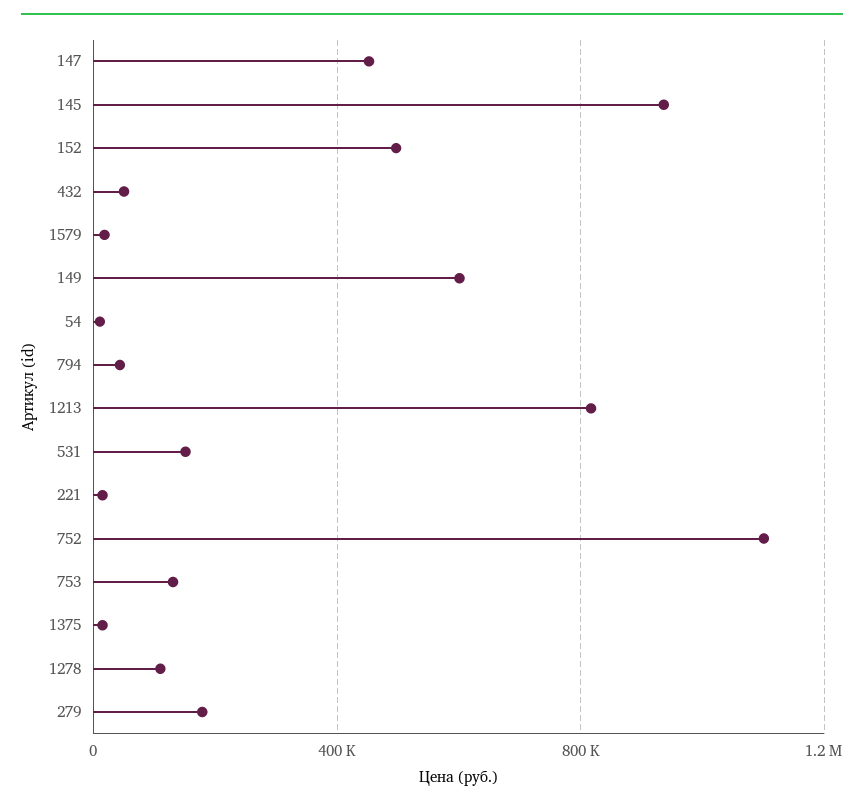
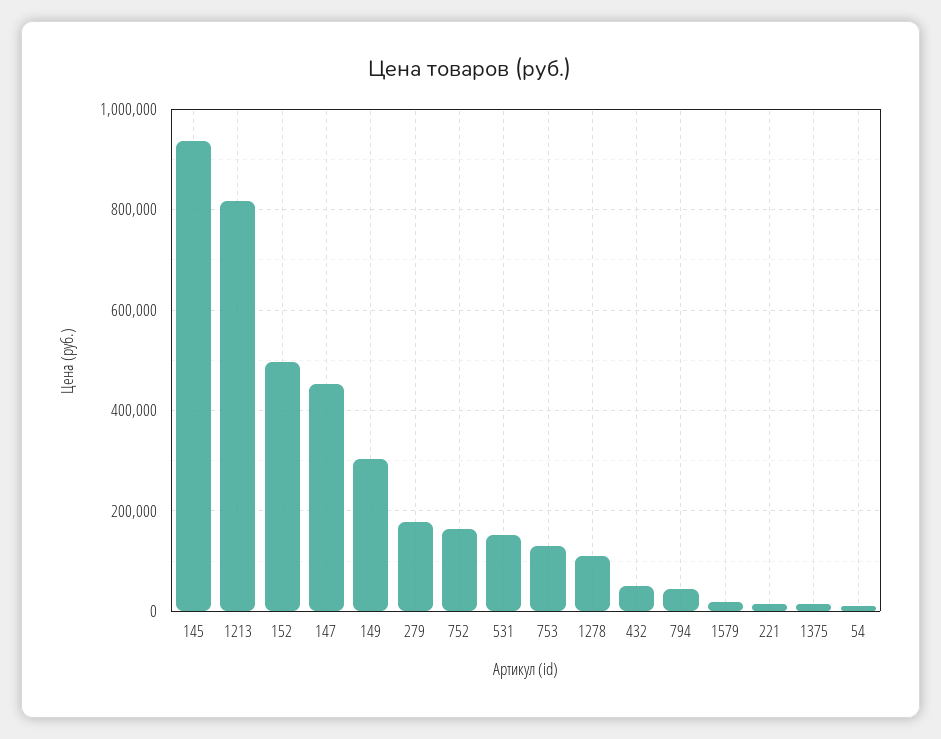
149: 600000 -> 300000
752: 1100000 -> 160000

